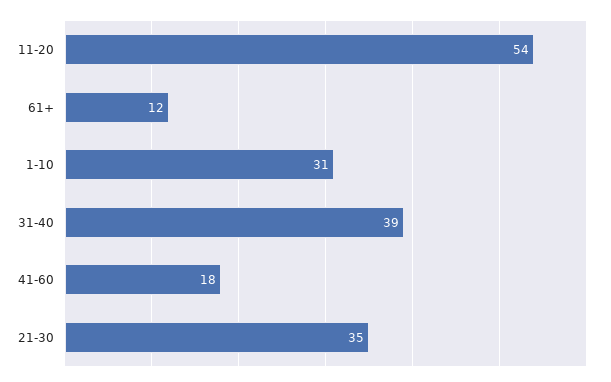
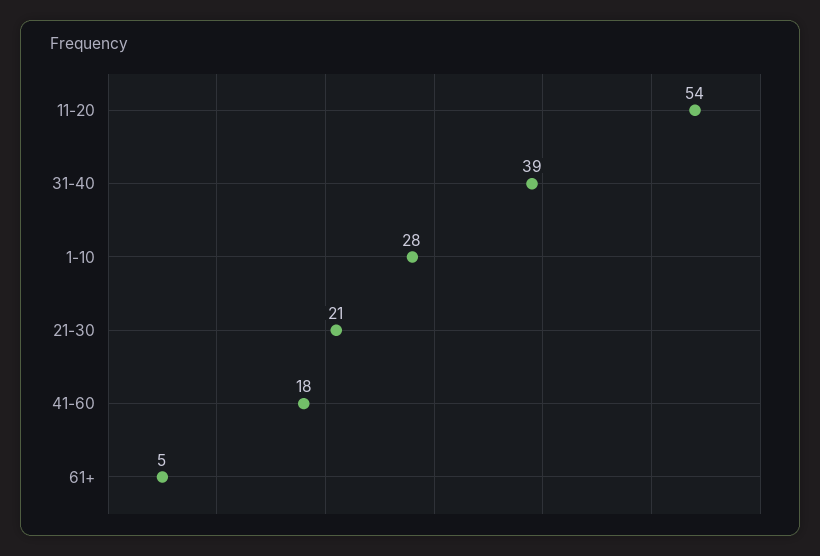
61+: 12 -> 5
1-10: 31 -> 28
21-30: 35 -> 21

